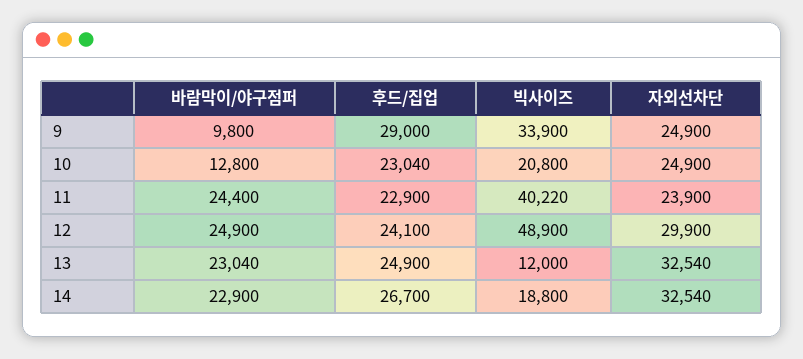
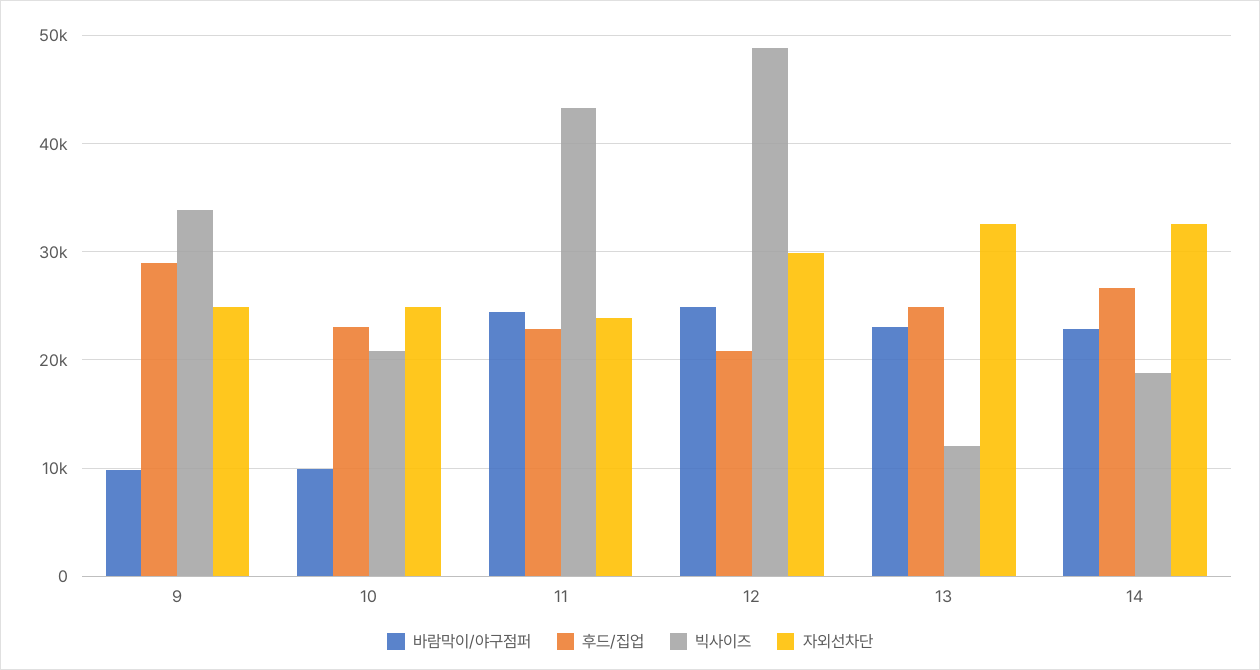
바람막이/야구점퍼, 10: 12800 -> 10000
빅사이즈, 11: 40220 -> 43000
후드/집업, 12: 24100 -> 21000

